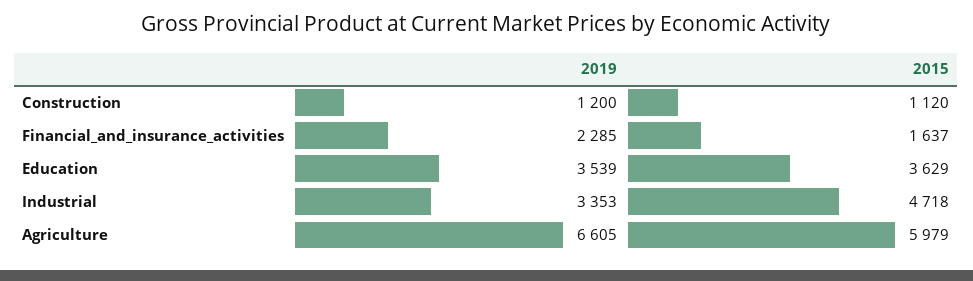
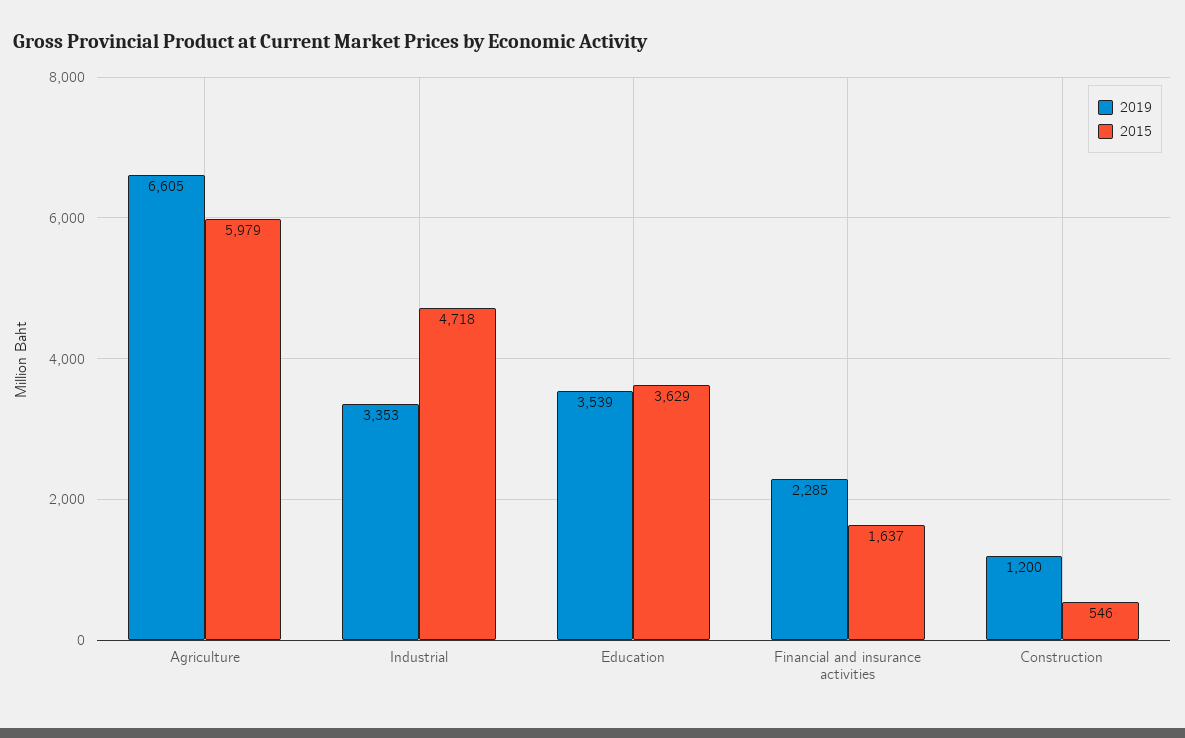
2015, Construction: 1120 -> 546

